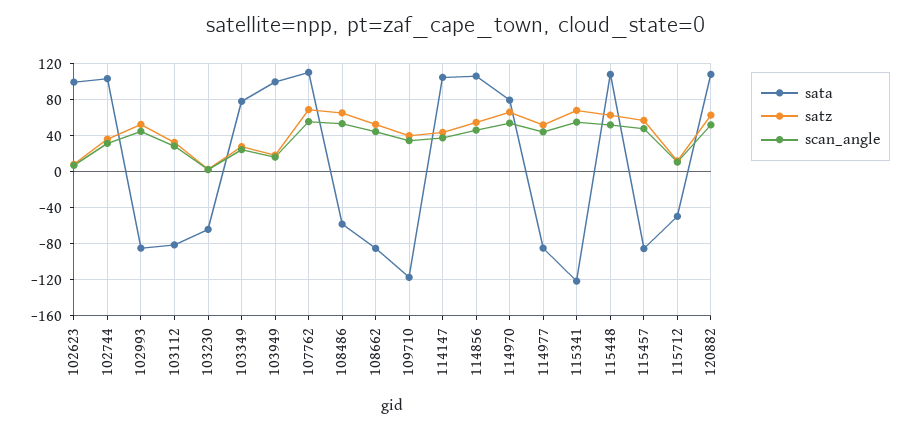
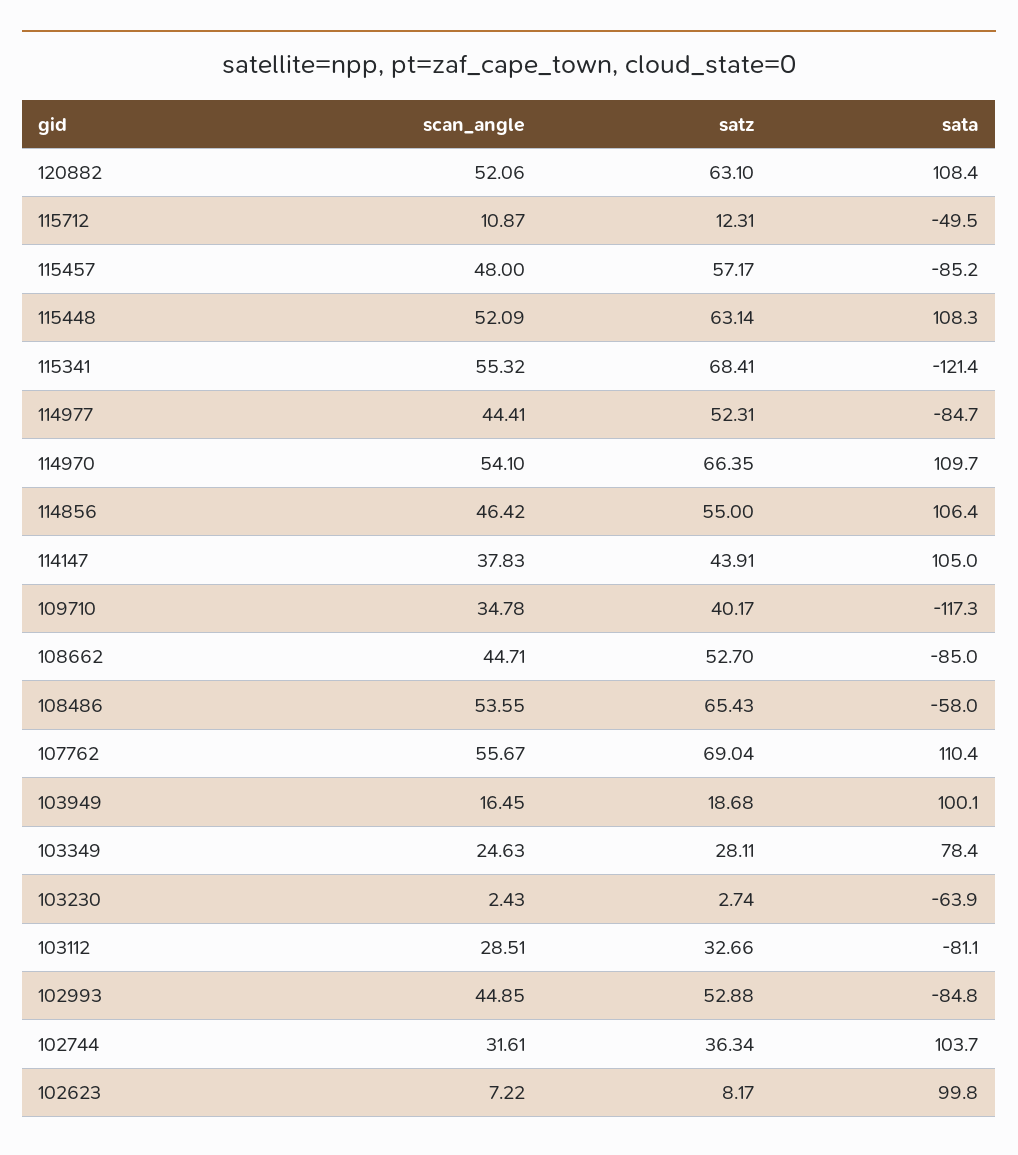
sata, 114970: 80 -> 109.7

